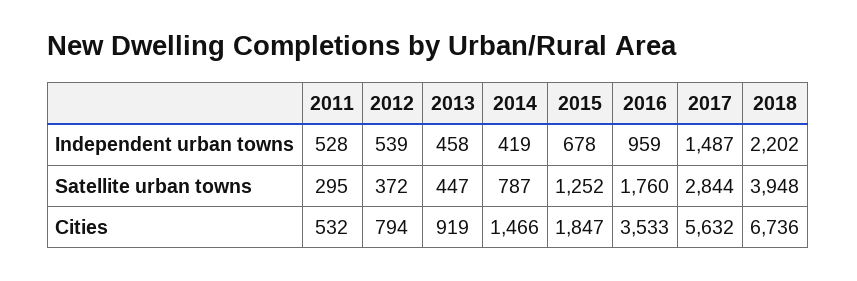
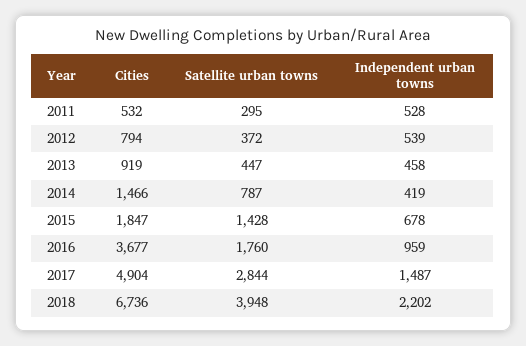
2015, Satellite urban towns: 1252 -> 1428
2016, Cities: 3533 -> 3677
2017, Cities: 5632 -> 4904

